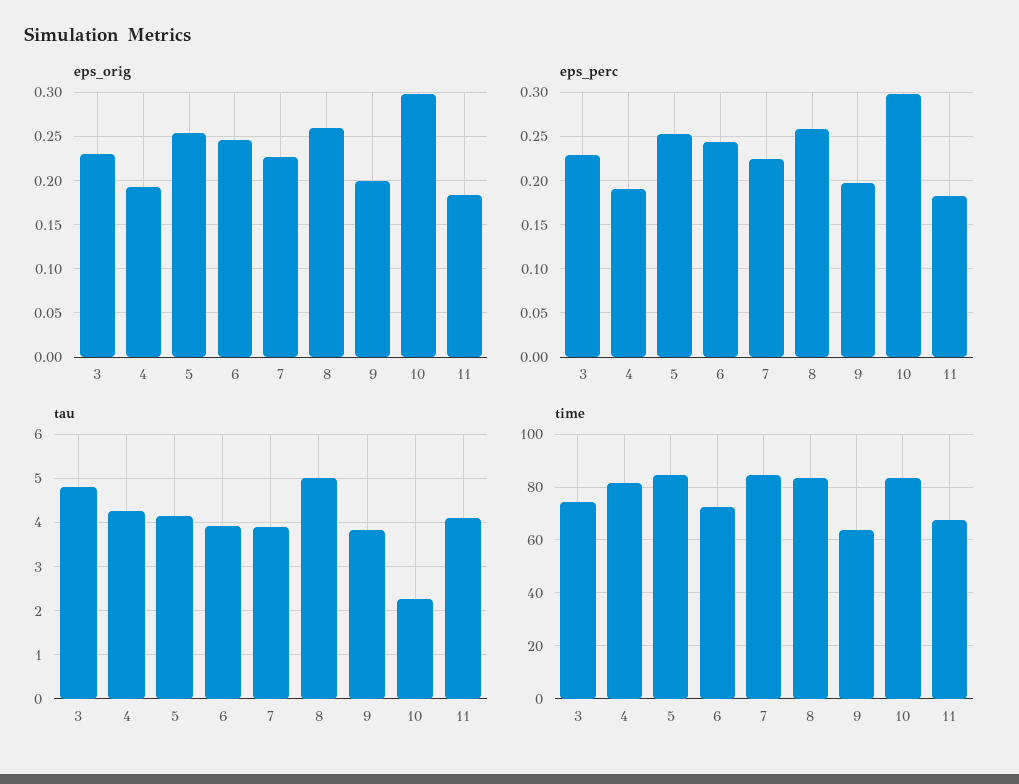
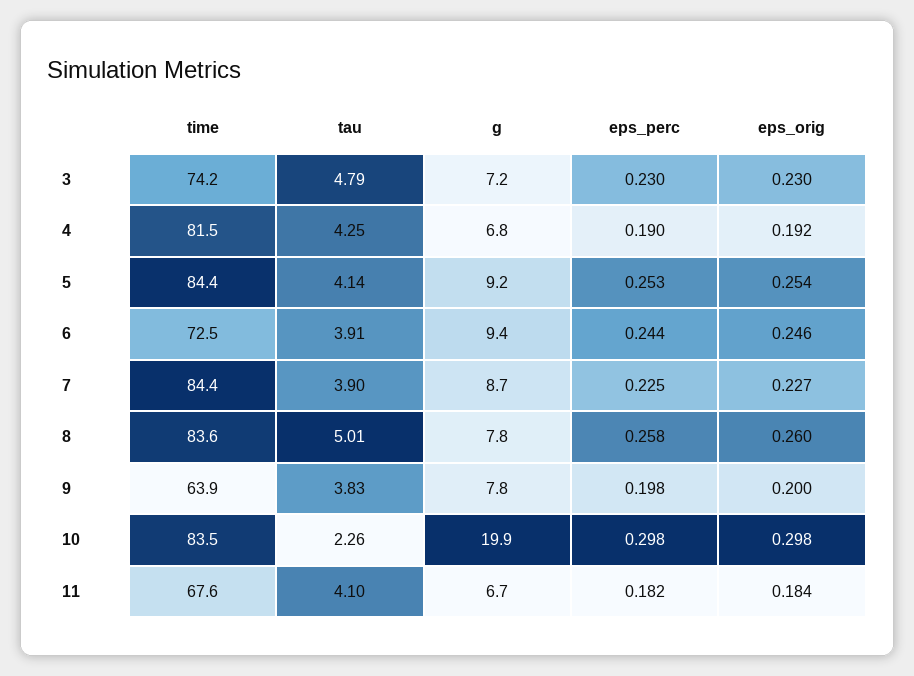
g, 3: none -> 7.2
g, 4: none -> 6.8
g, 5: none -> 9.2
g, 6: none -> 9.4
g, 7: none -> 8.7
g, 8: none -> 7.8
g, 9: none -> 7.8
g, 10: none -> 19.9
g, 11: none -> 6.7

